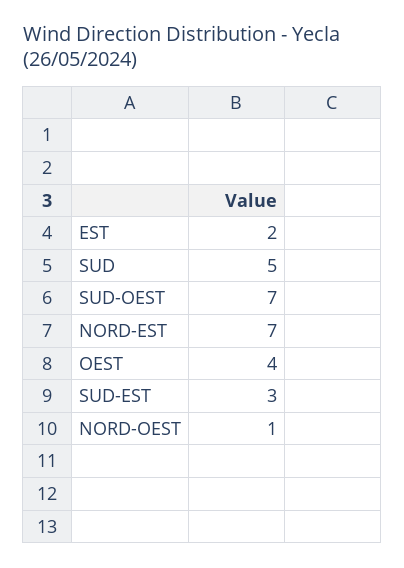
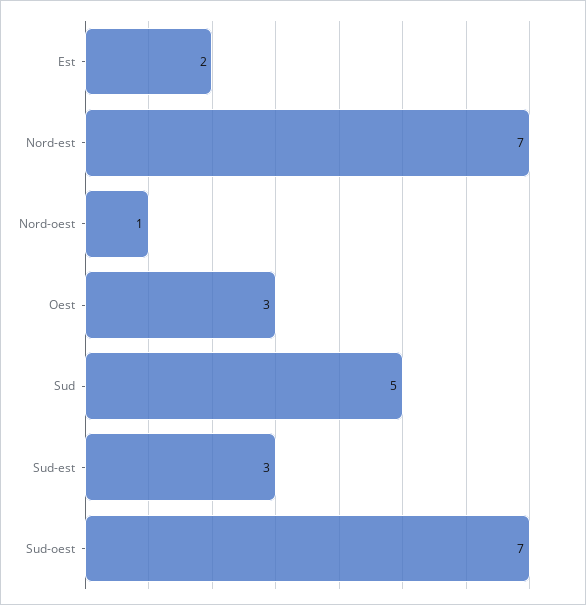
OEST: 4 -> 3

